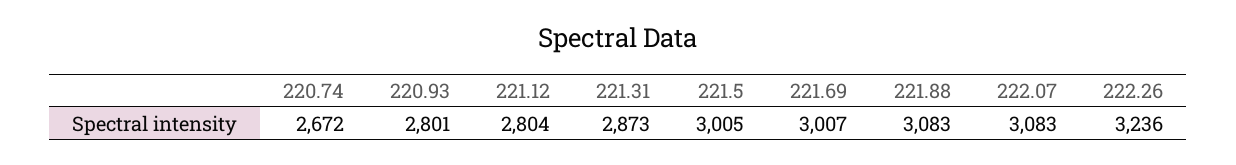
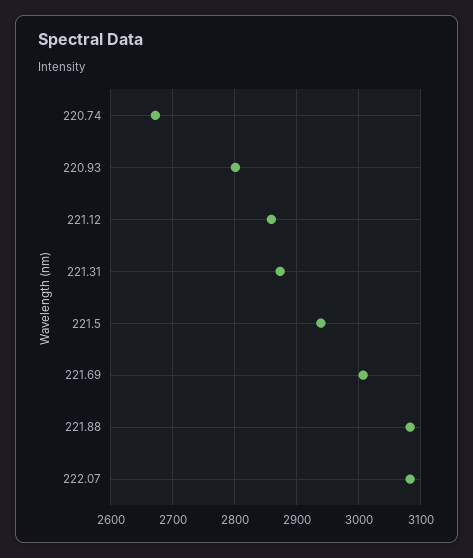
221.12: 2804 -> 2860
221.5: 3005 -> 2940
222.26: 3236 -> none

